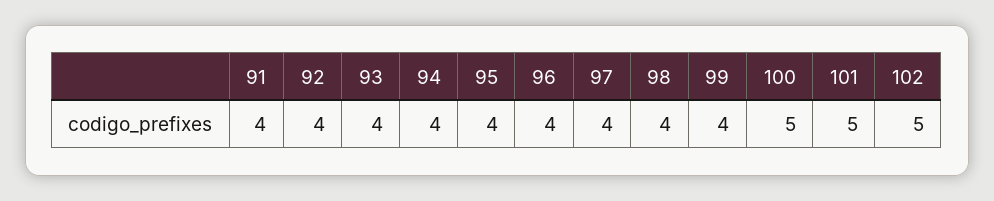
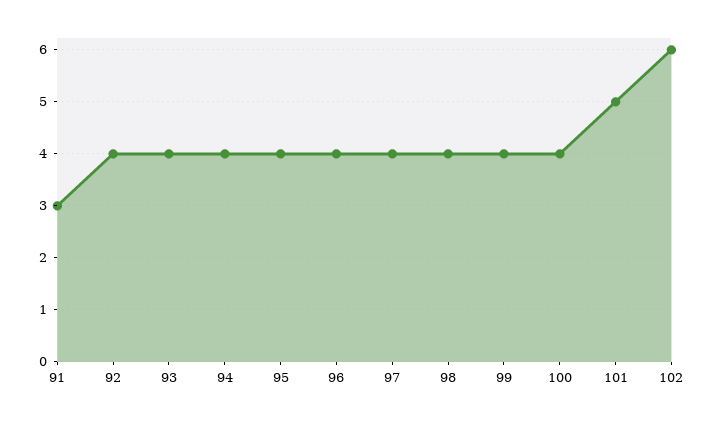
91: 4 -> 3
100: 5 -> 4
102: 5 -> 6

